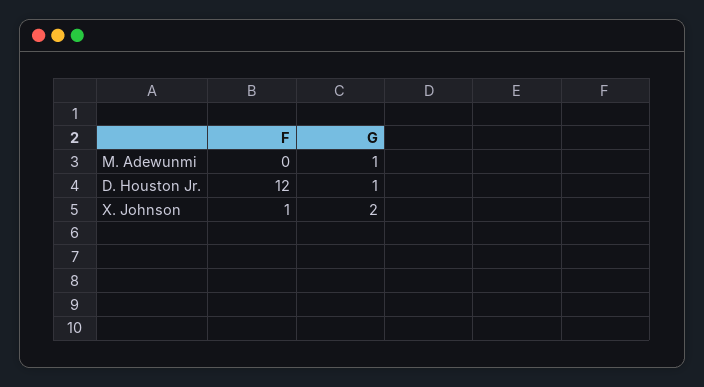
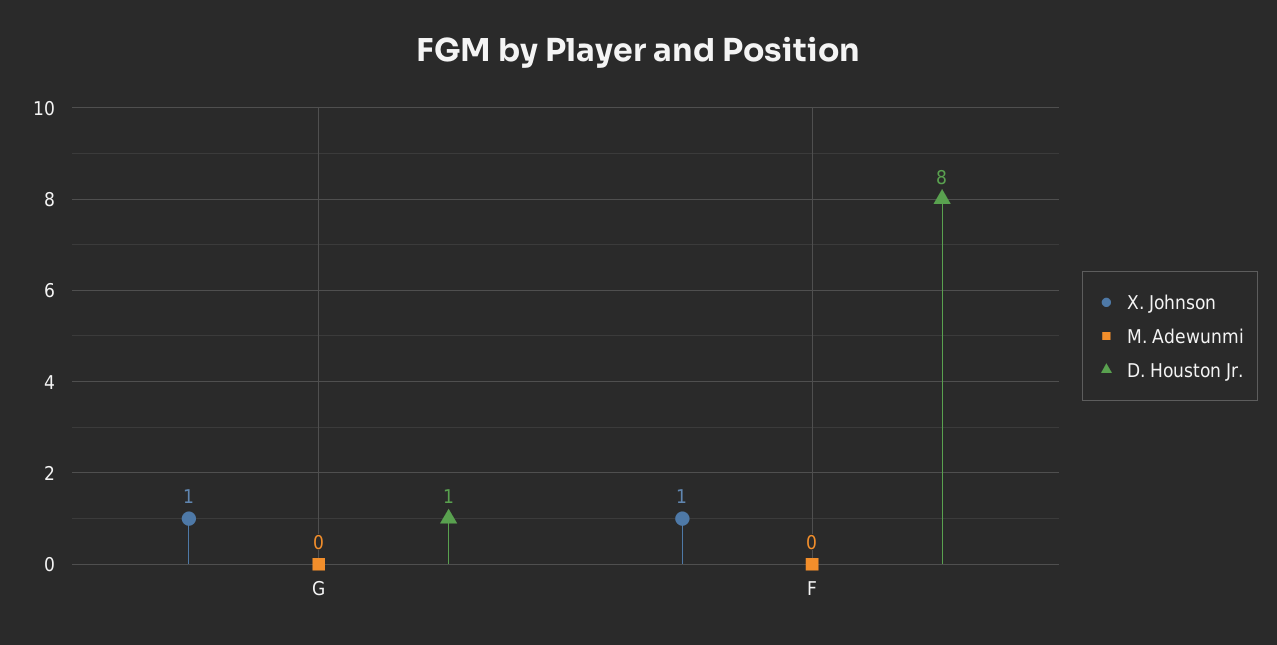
M. Adewunmi, G: 1 -> 0
D. Houston Jr., F: 12 -> 8
X. Johnson, G: 2 -> 1

